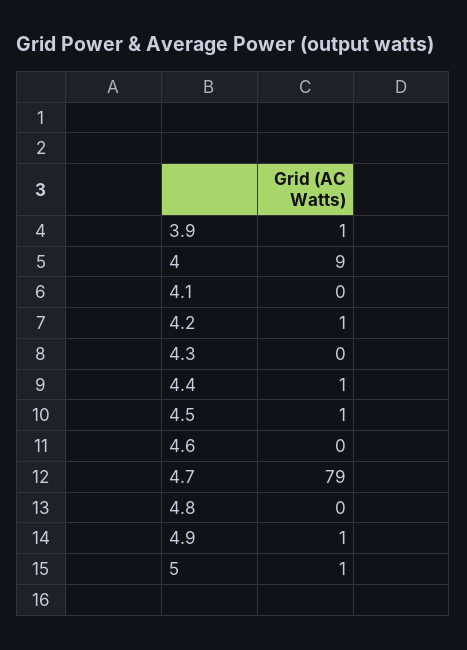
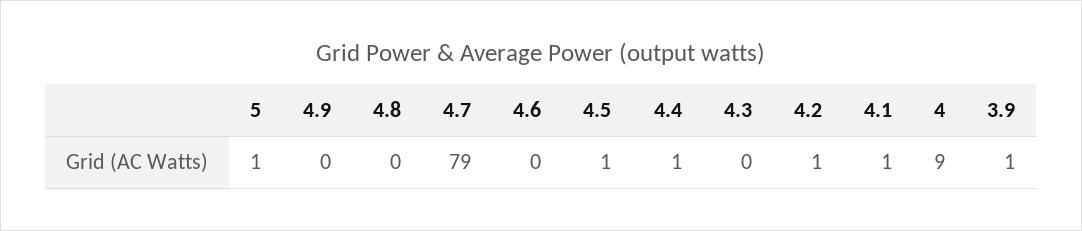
4.1: 0 -> 1
4.9: 1 -> 0

